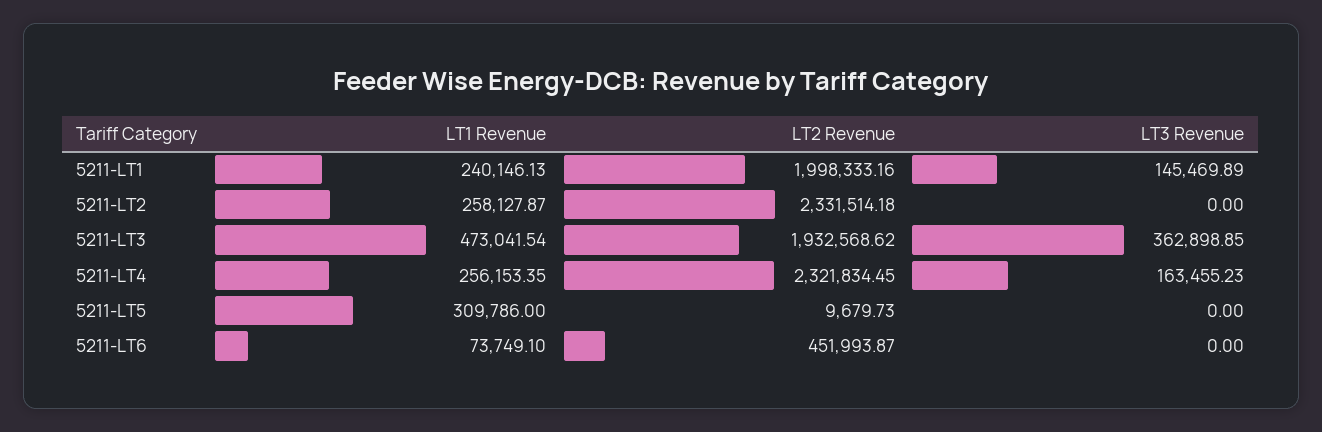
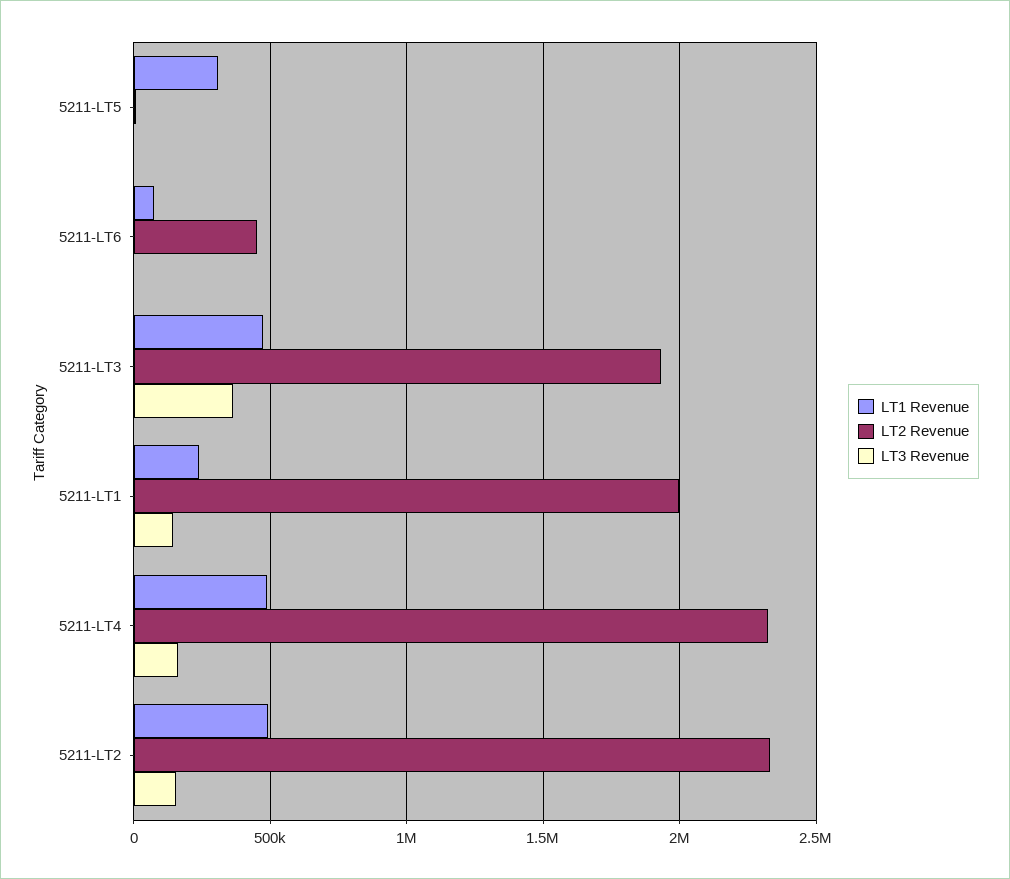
LT1 Revenue, 5211-LT2: 258127.87 -> 500000
LT3 Revenue, 5211-LT2: 0 -> 150000
LT1 Revenue, 5211-LT4: 256153.35 -> 500000

